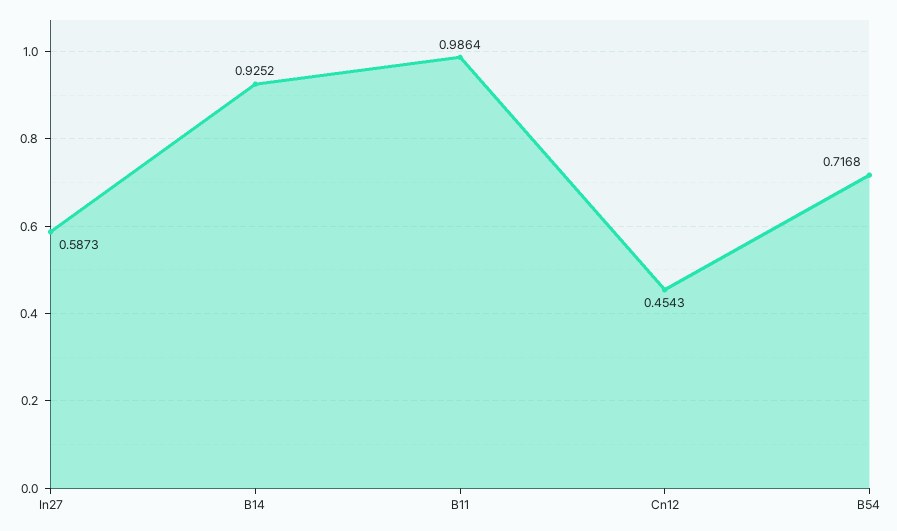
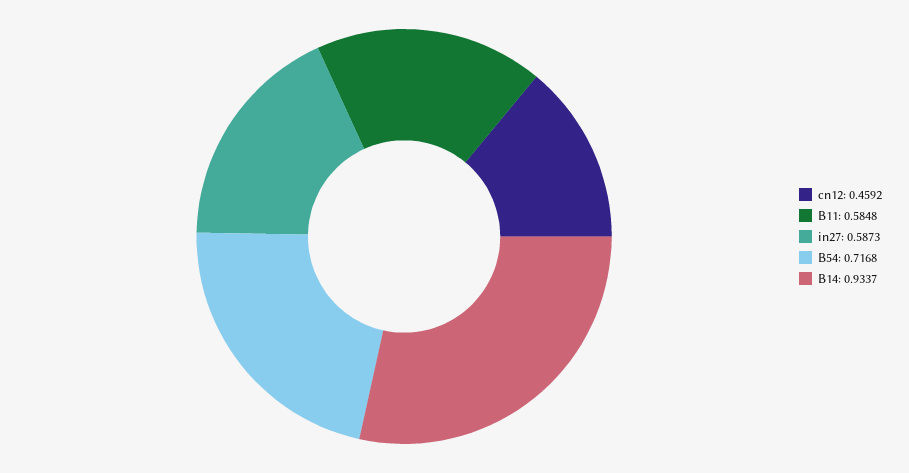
B14: 0.9252 -> 0.9337
B11: 0.9864 -> 0.5848
Cn12: 0.4543 -> 0.4592

